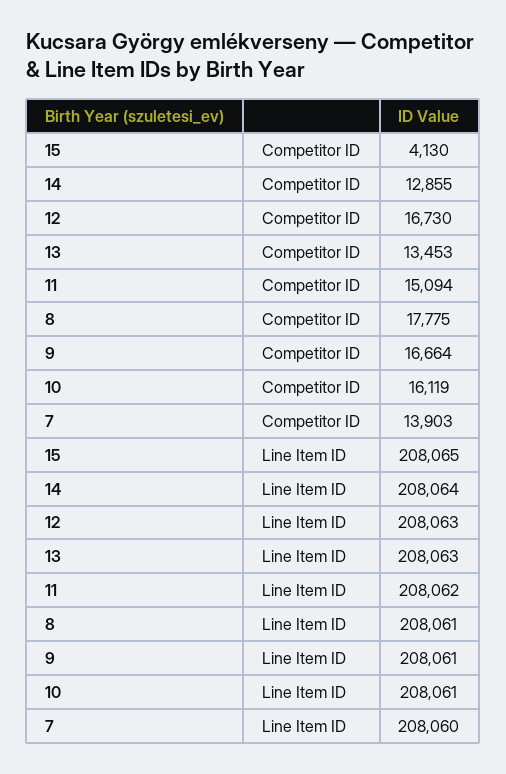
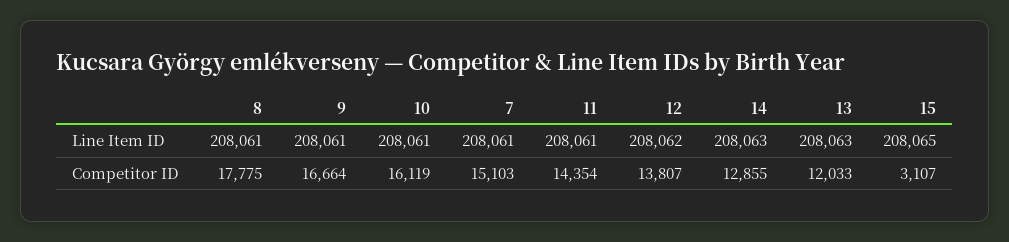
15, Competitor ID: 4130 -> 3107
12, Competitor ID: 16730 -> 13807
13, Competitor ID: 13453 -> 12033
11, Competitor ID: 15094 -> 14354
7, Competitor ID: 13903 -> 15103
14, Line Item ID: 208064 -> 208063
12, Line Item ID: 208063 -> 208062
11, Line Item ID: 208062 -> 208061
7, Line Item ID: 208060 -> 208061

